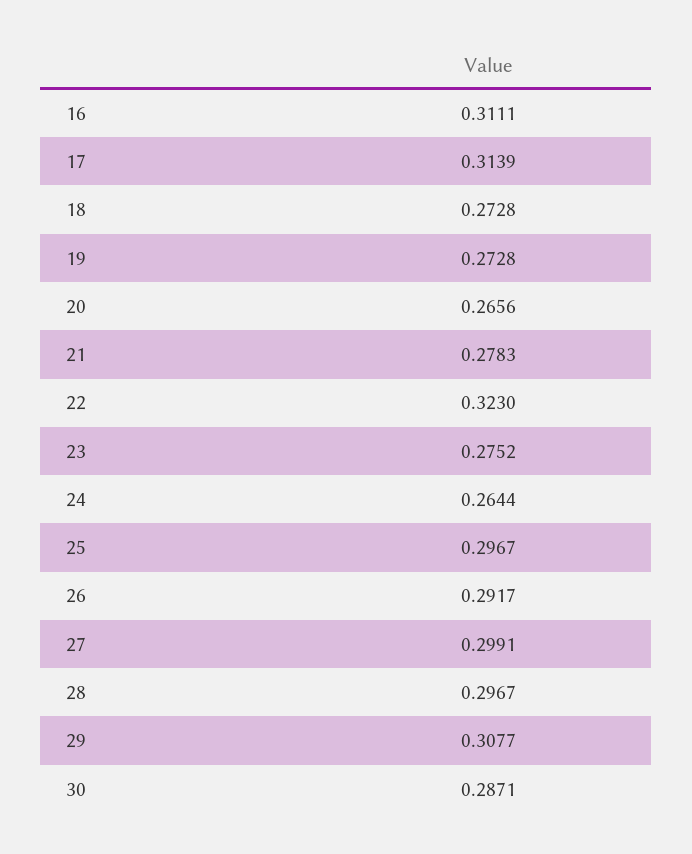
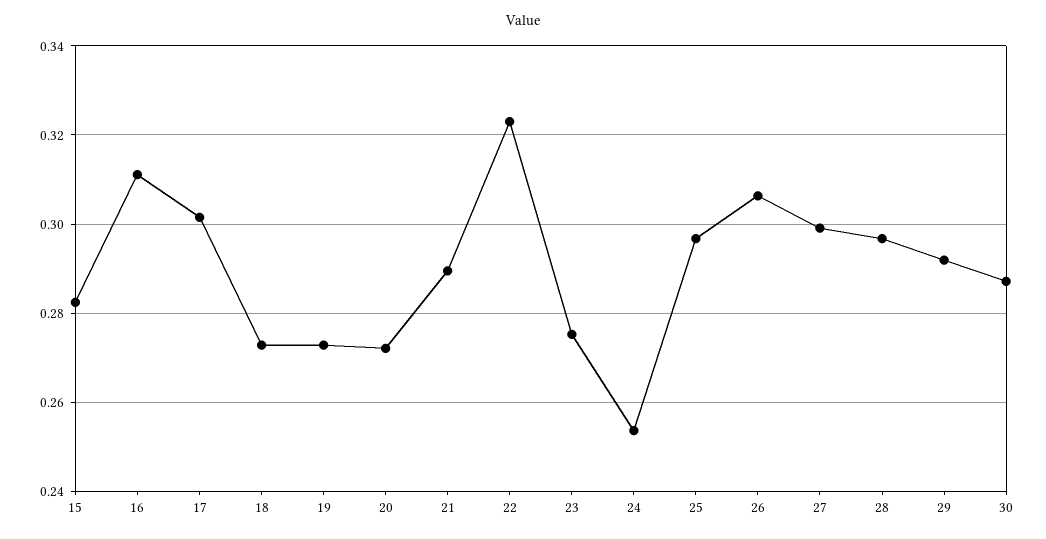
17: 0.3139 -> 0.302
20: 0.2656 -> 0.272
21: 0.2783 -> 0.29
24: 0.2644 -> 0.254
26: 0.2917 -> 0.306
29: 0.3077 -> 0.292
15: none -> 0.282

